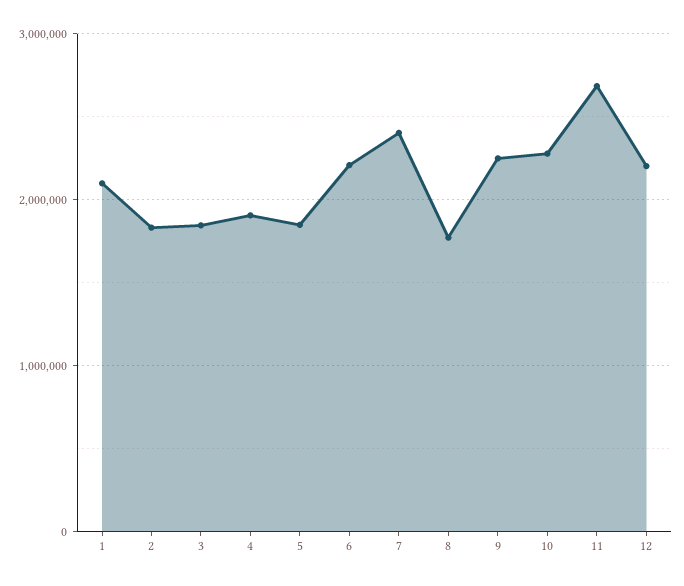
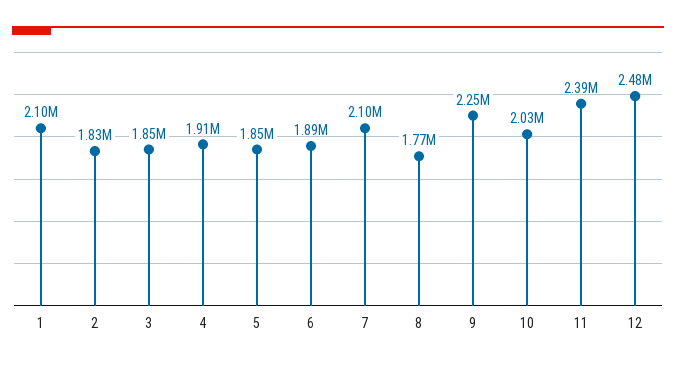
6: 2200000 -> 1890000
7: 2400000 -> 2100000
10: 2300000 -> 2030000
11: 2700000 -> 2390000
12: 2200000 -> 2480000

